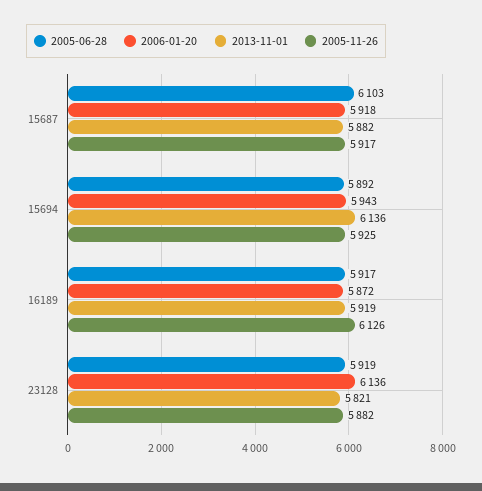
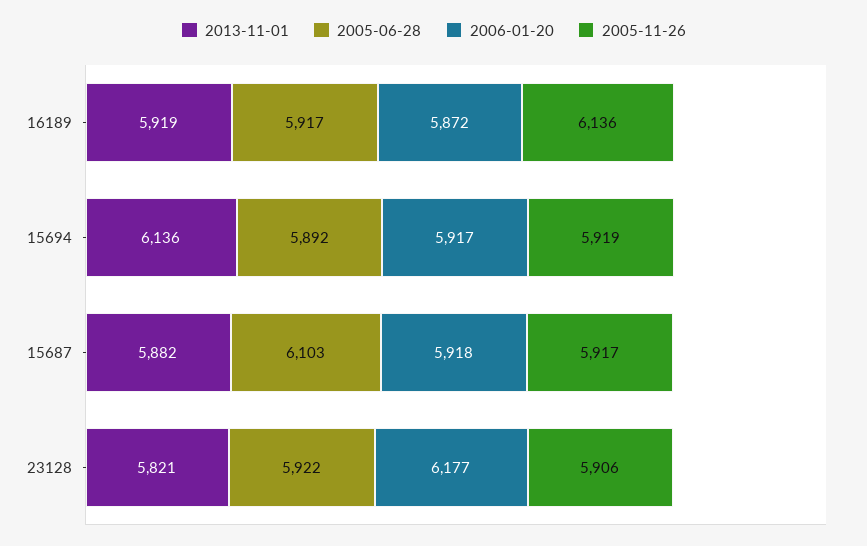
2006-01-20, 15694: 5943 -> 5917
2005-11-26, 15694: 5925 -> 5919
2005-11-26, 16189: 6126 -> 6136
2005-06-28, 23128: 5919 -> 5922
2006-01-20, 23128: 6136 -> 6177
2005-11-26, 23128: 5882 -> 5906

